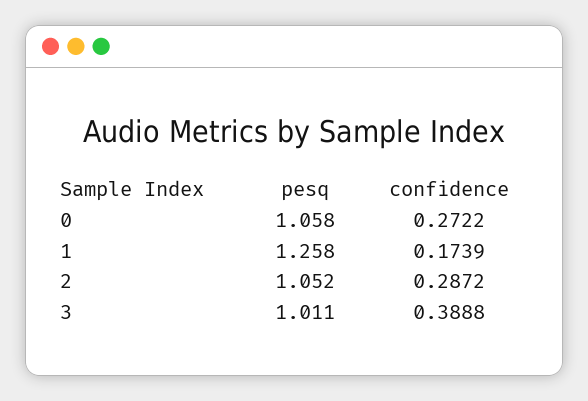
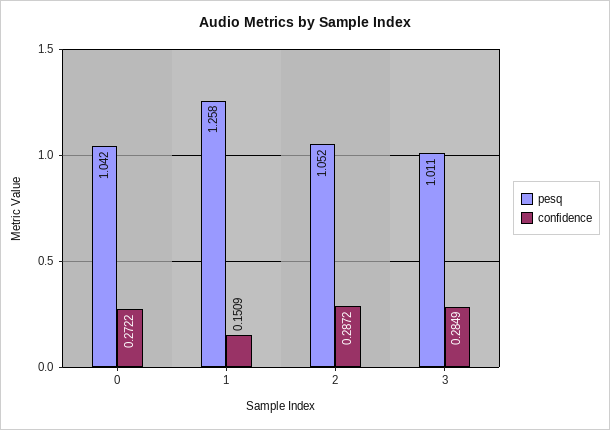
pesq, 0: 1.058 -> 1.042
confidence, 1: 0.1739 -> 0.1509
confidence, 3: 0.3888 -> 0.2849

